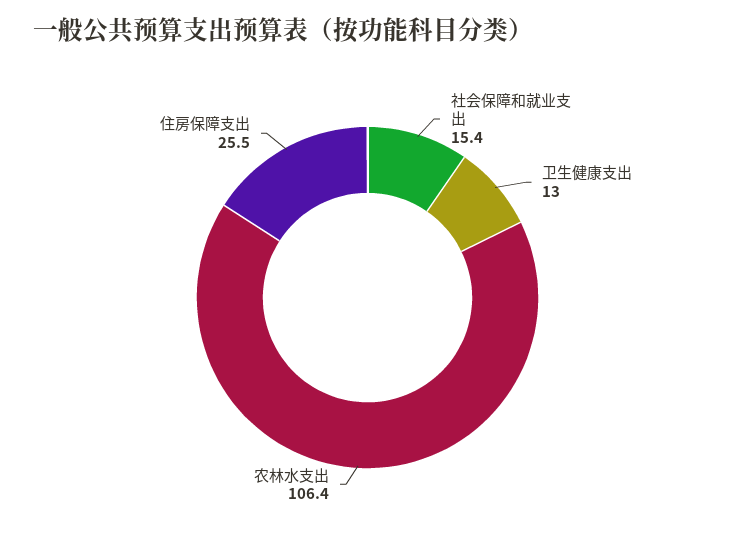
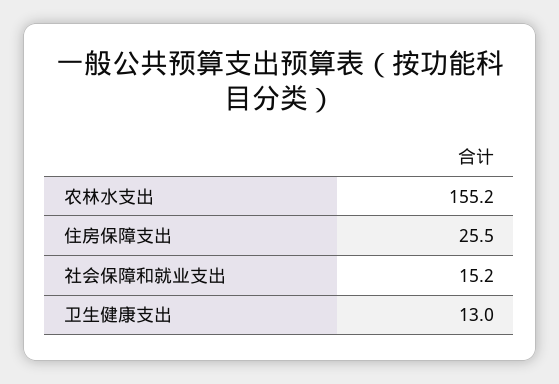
社会保障和就业支出: 15.4 -> 15.2
农林水支出: 106.4 -> 155.2

